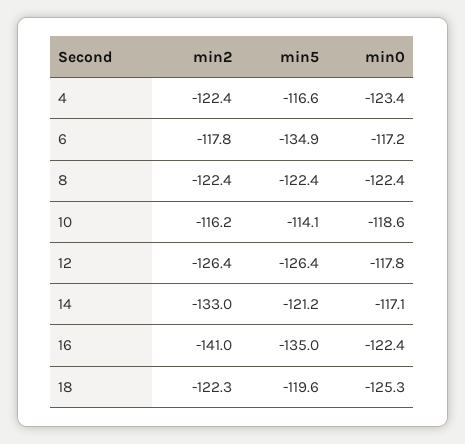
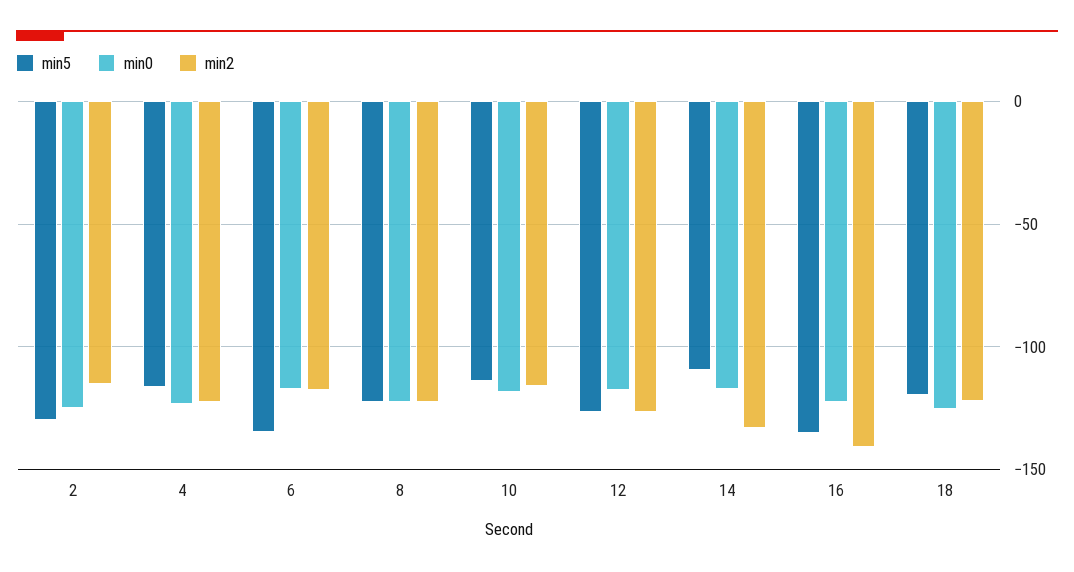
min5, 14: -121.2 -> -110
min5, 2: none -> -130
min0, 2: none -> -125
min2, 2: none -> -115

